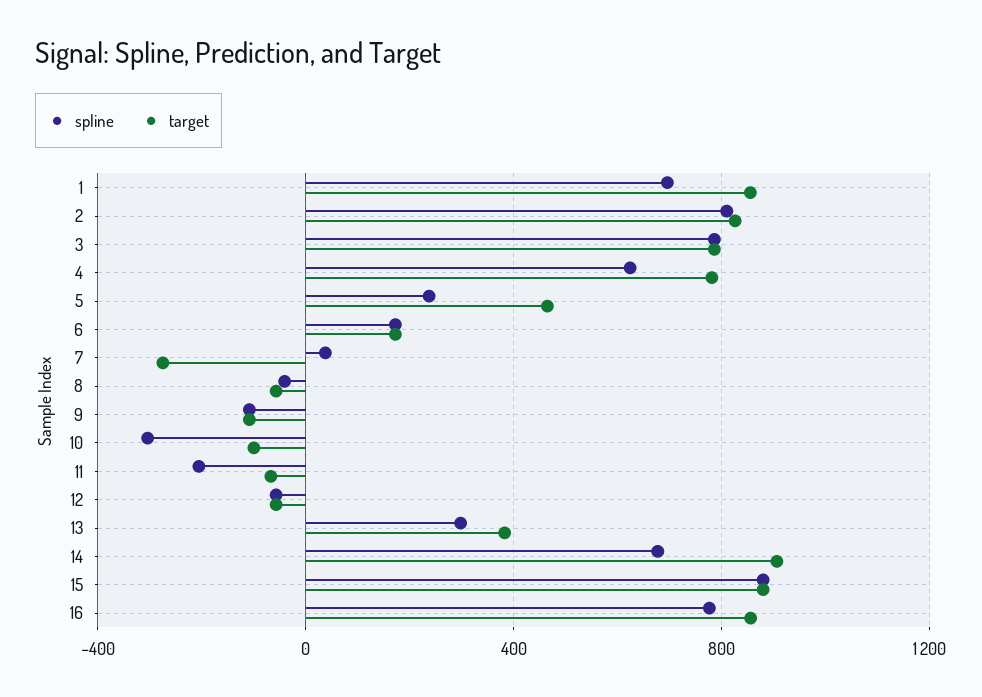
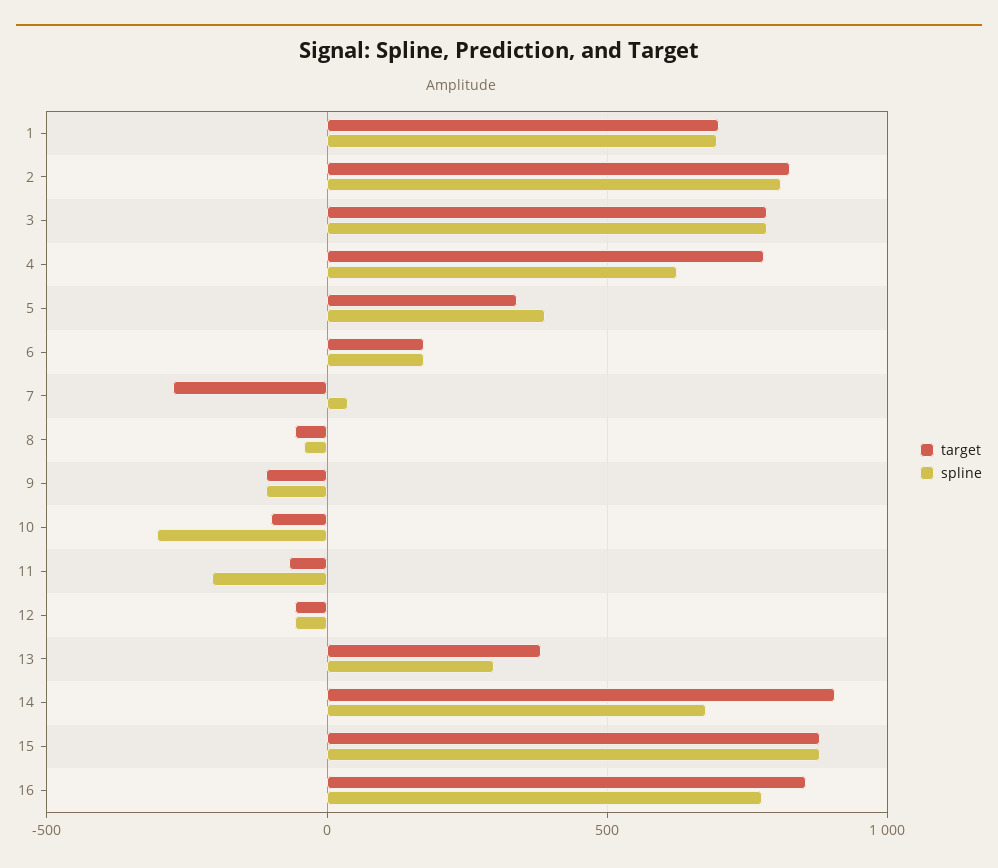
target, 1: 850 -> 700
spline, 5: 250 -> 400
target, 5: 450 -> 350

